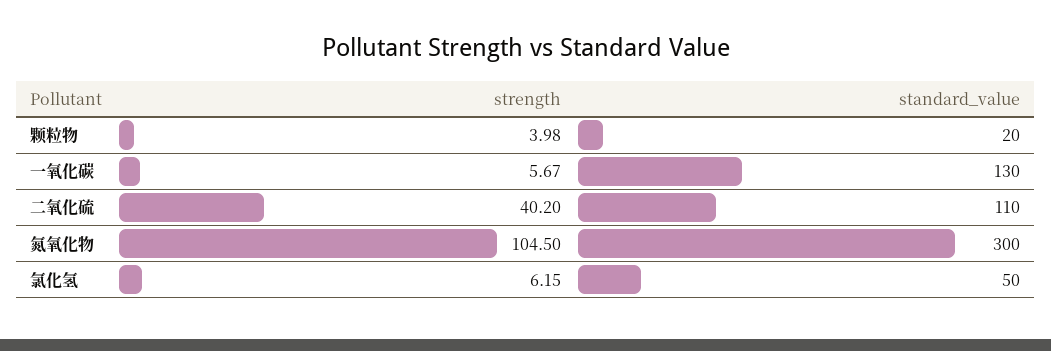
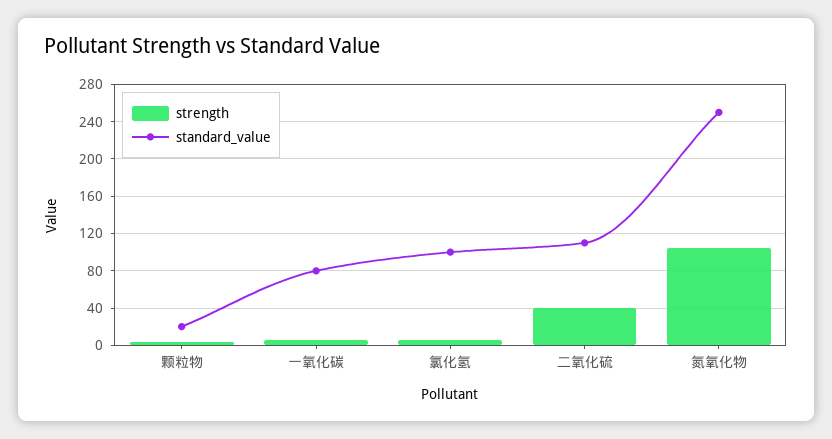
standard_value, 一氧化碳: 130 -> 80
standard_value, 氮氧化物: 300 -> 250
standard_value, 氯化氢: 50 -> 100

